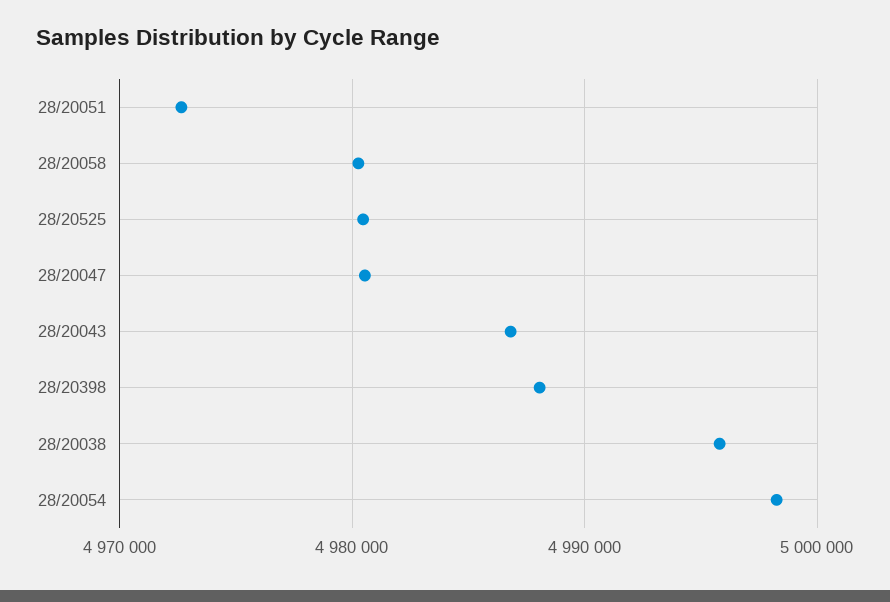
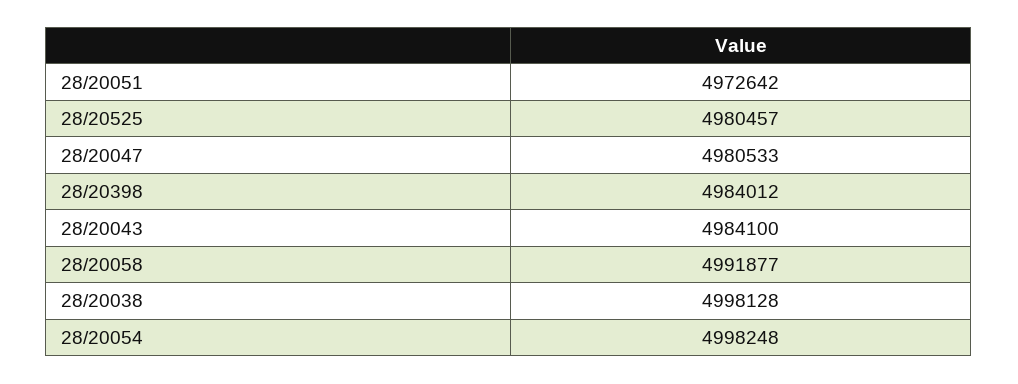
28/20058: 4980000 -> 4991877
28/20043: 4987000 -> 4984100
28/20398: 4988000 -> 4984012
28/20038: 4996000 -> 4998128

